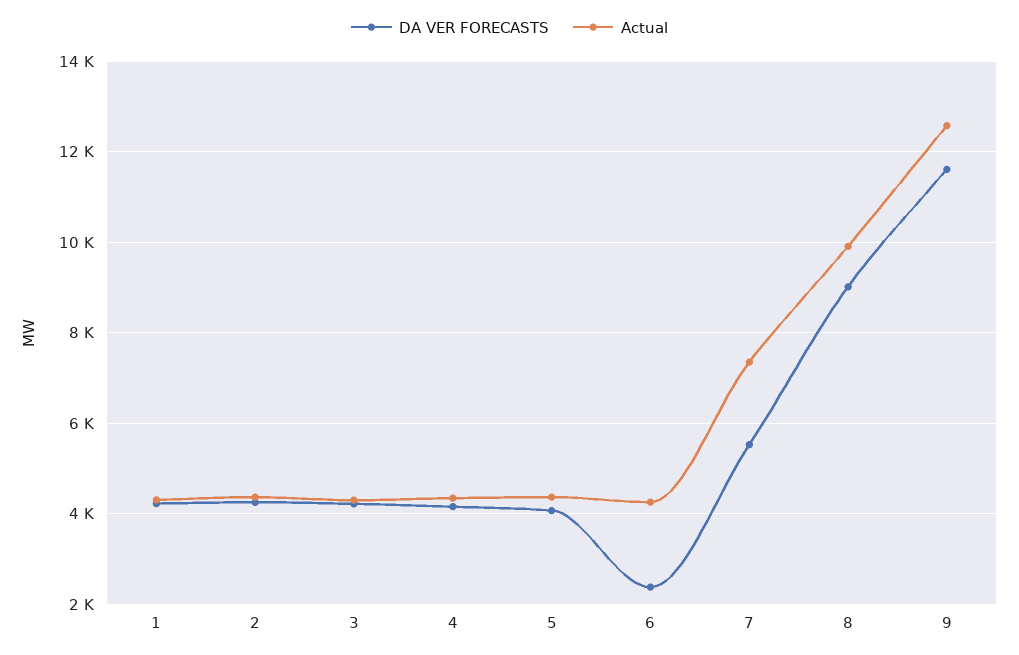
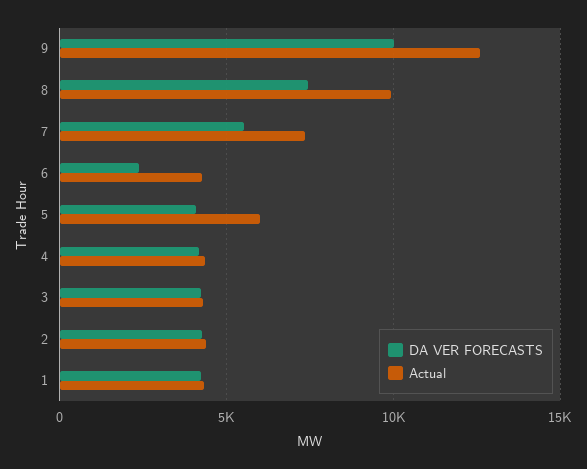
Actual, 5: 4400 -> 6000
DA VER FORECASTS, 8: 9000 -> 7500
DA VER FORECASTS, 9: 11600 -> 10000

